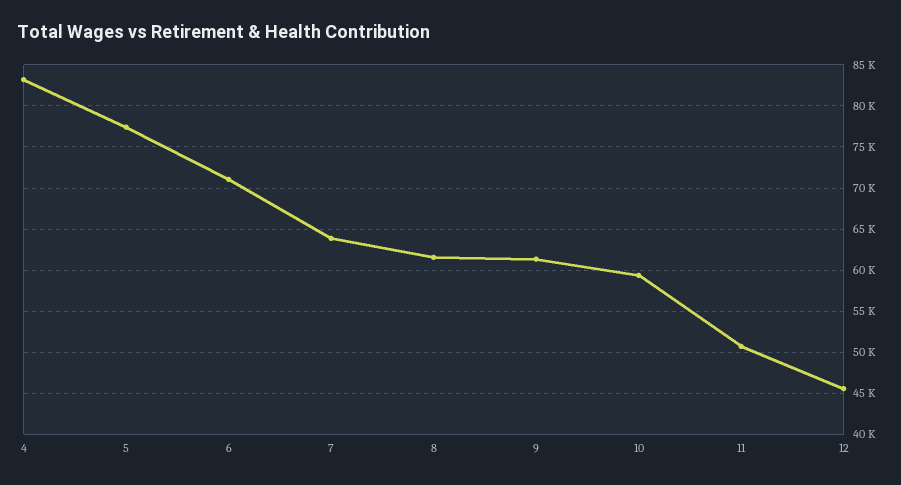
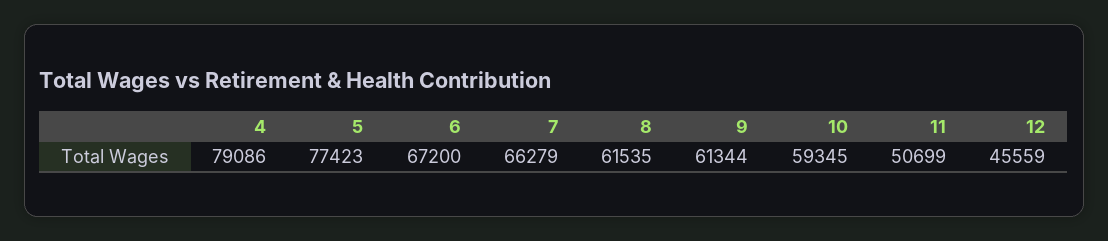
4: 83000 -> 79086
6: 71000 -> 67200
7: 64000 -> 66279

